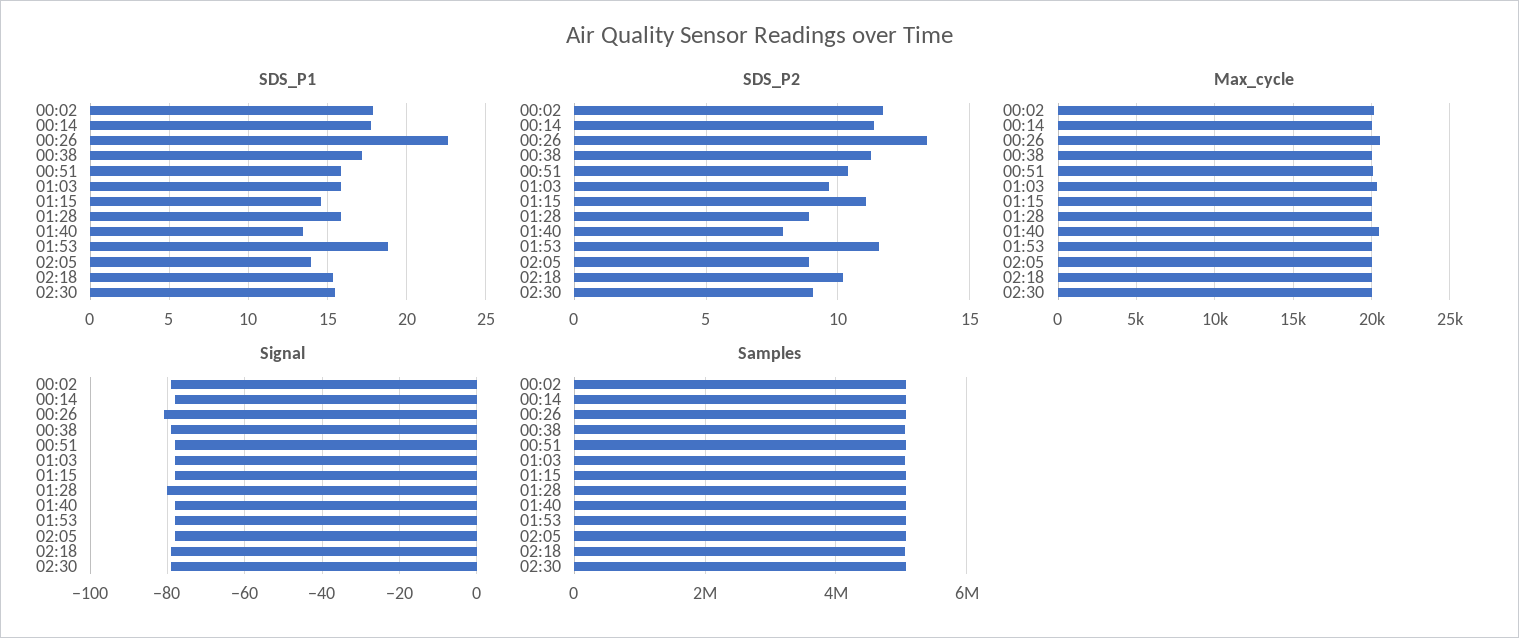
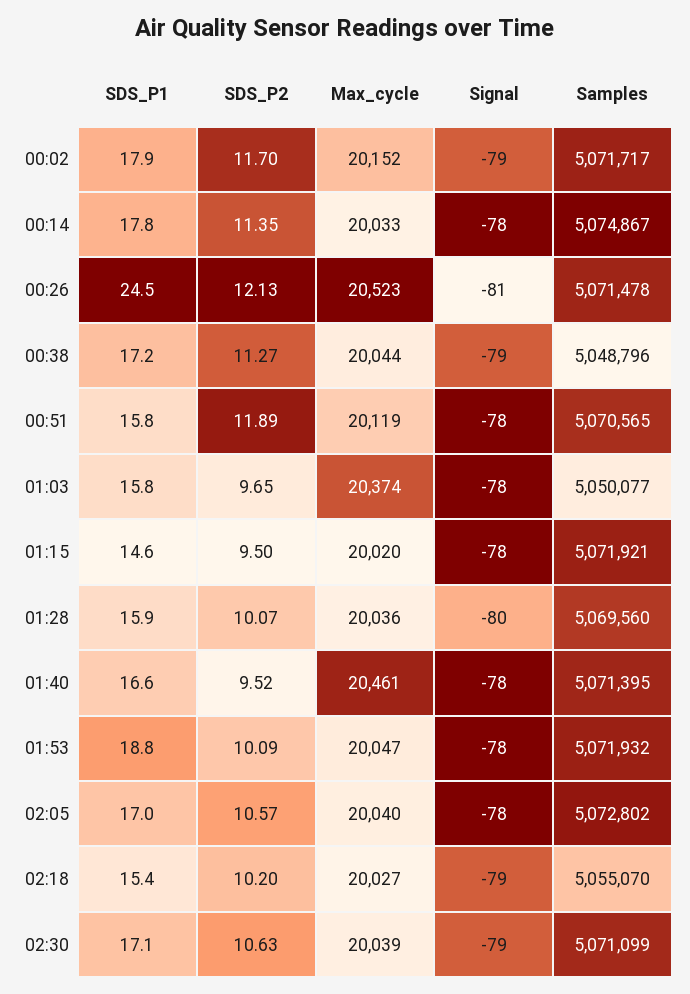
SDS_P1, 00:26: 22.5 -> 24.5
SDS_P1, 01:40: 13.5 -> 16.6
SDS_P1, 02:05: 14 -> 17
SDS_P1, 02:30: 15.5 -> 17.1
SDS_P2, 00:26: 13.5 -> 12.13
SDS_P2, 00:51: 10.5 -> 11.89
SDS_P2, 01:15: 11 -> 9.5
SDS_P2, 01:28: 9 -> 10.07
SDS_P2, 01:40: 8 -> 9.52
SDS_P2, 01:53: 11.5 -> 10.09
SDS_P2, 02:05: 9 -> 10.57
SDS_P2, 02:30: 9 -> 10.63

